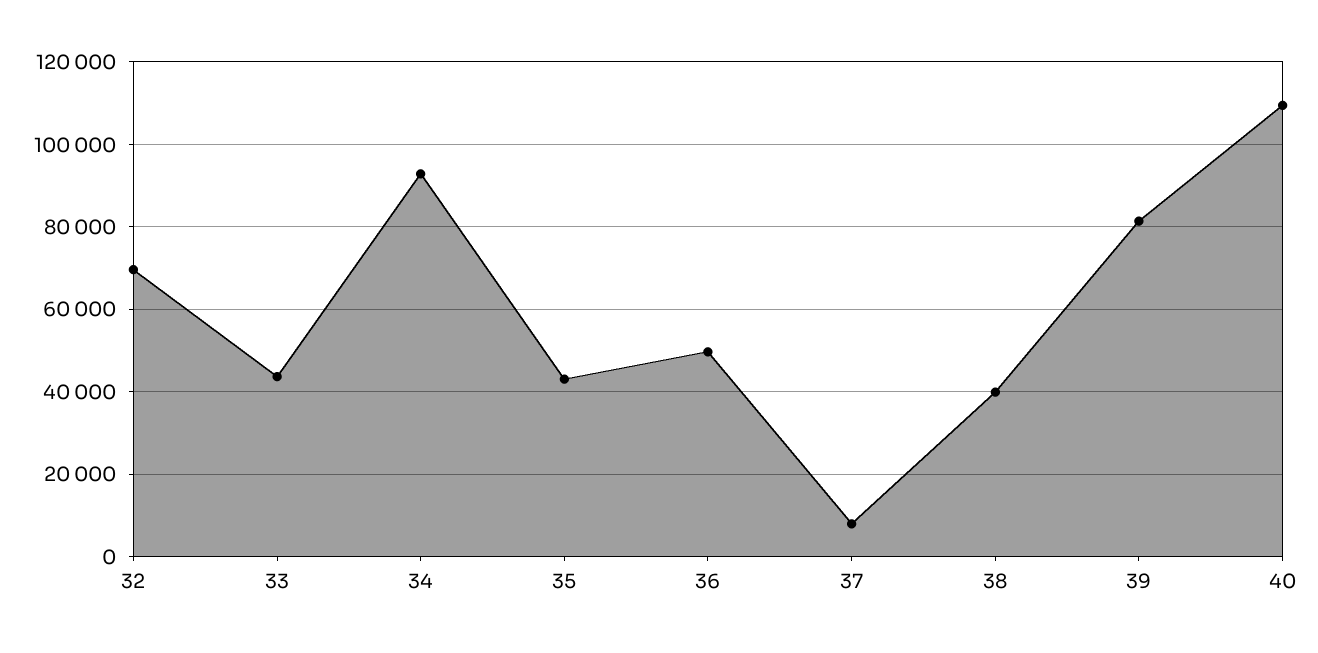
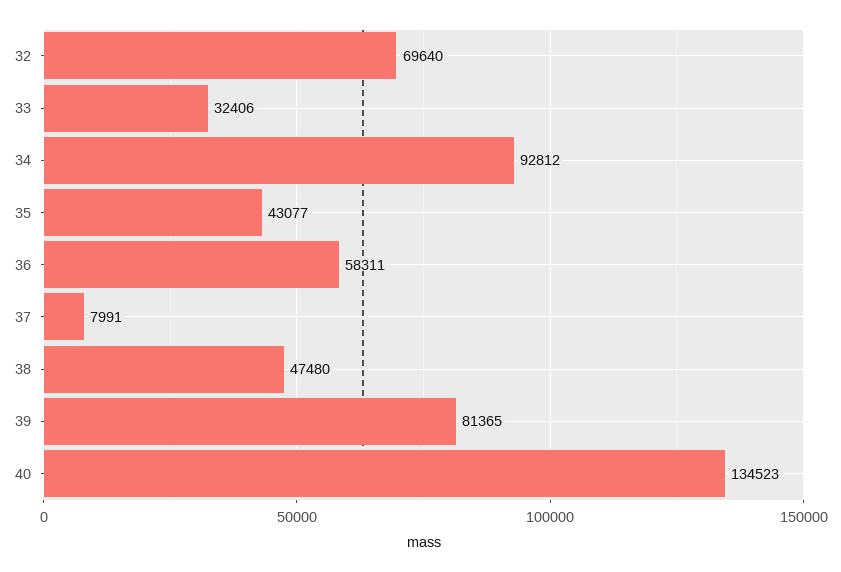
33: 44000 -> 32406
36: 50000 -> 58311
38: 40000 -> 47480
40: 110000 -> 134523

